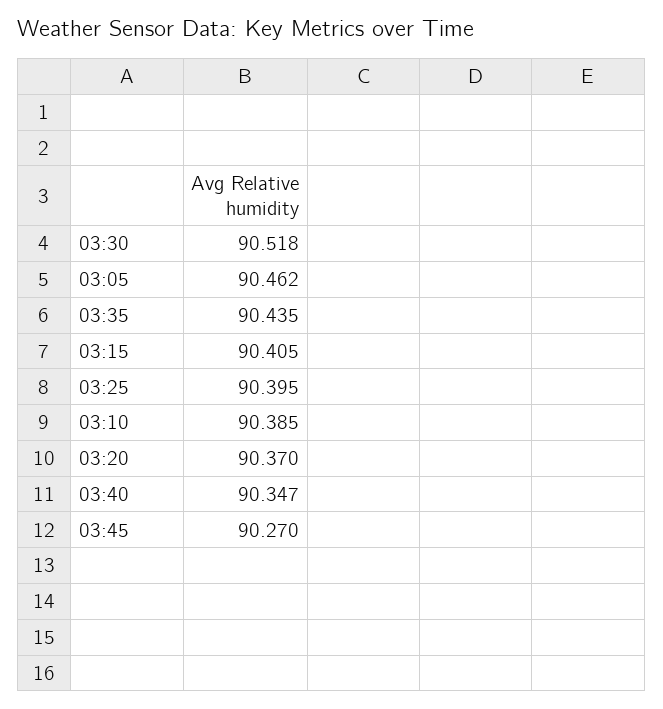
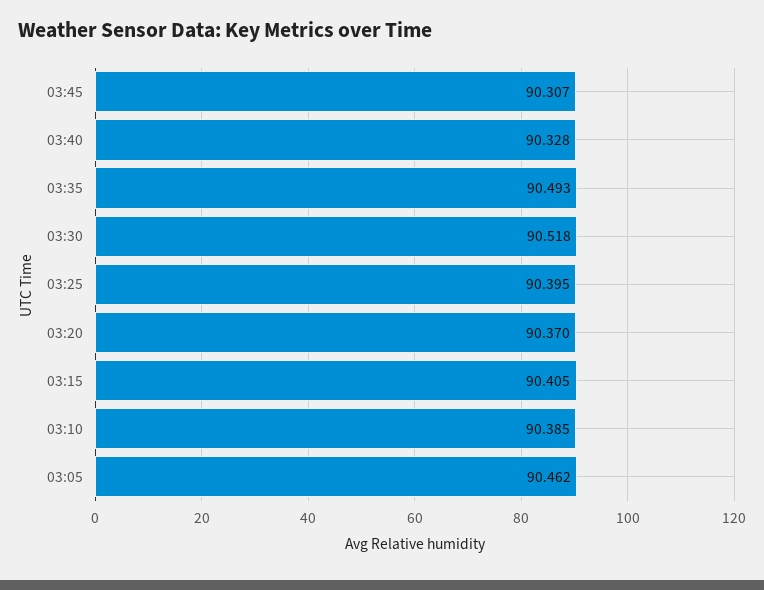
03:35: 90.435 -> 90.493
03:40: 90.347 -> 90.328
03:45: 90.27 -> 90.307

